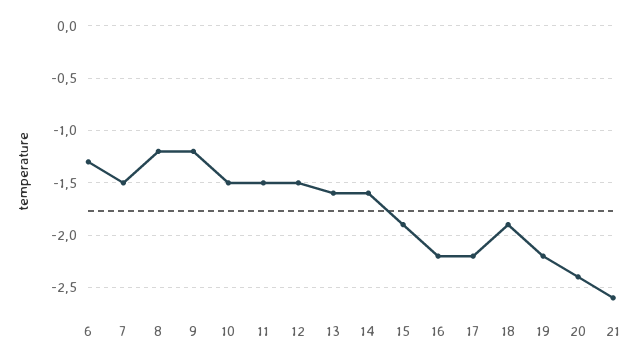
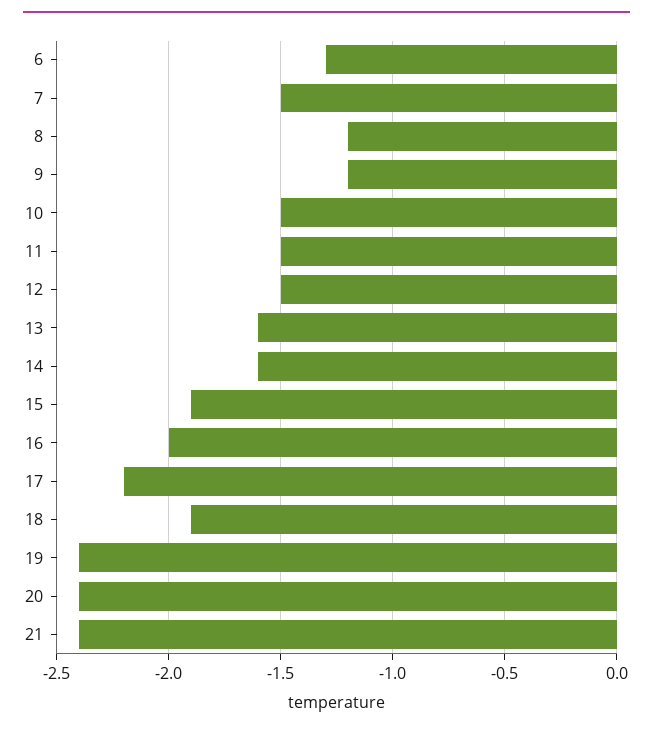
16: -2.2 -> -2
19: -2.2 -> -2.4
21: -2.6 -> -2.4

